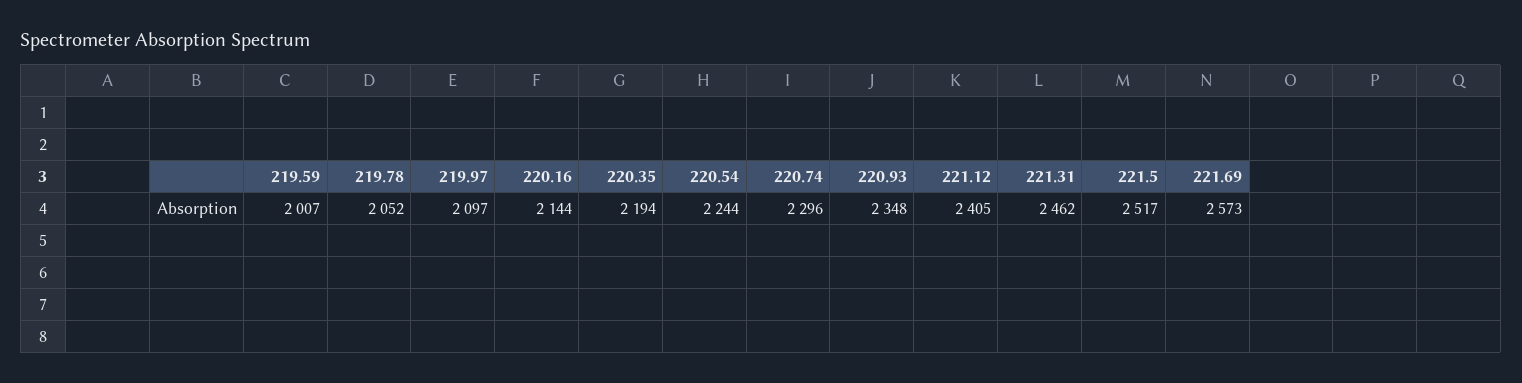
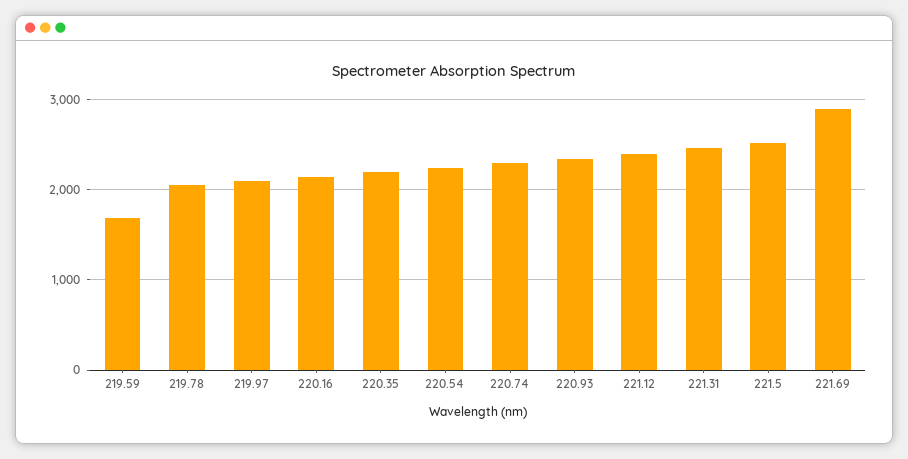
219.59: 2007 -> 1700
221.69: 2573 -> 2900

